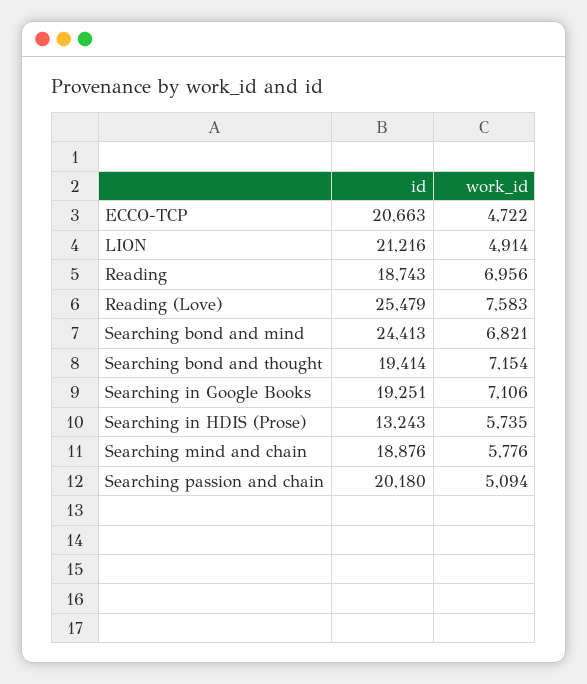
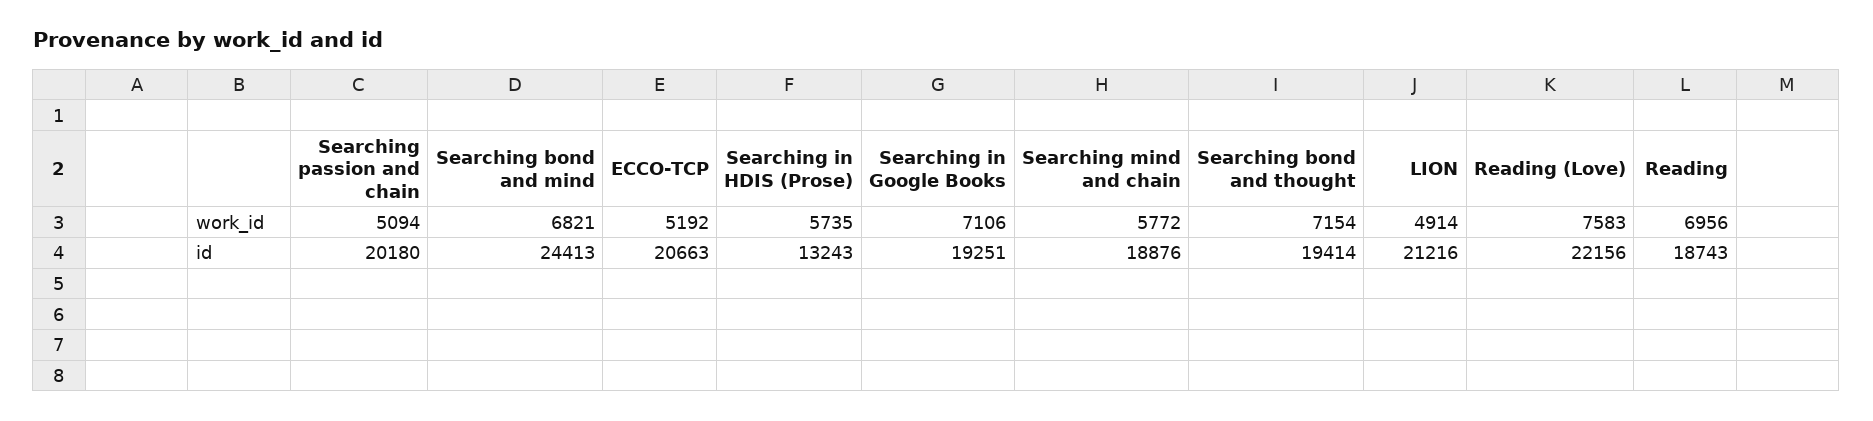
work_id, ECCO-TCP: 4722 -> 5192
id, Reading (Love): 25479 -> 22156
work_id, Searching mind and chain: 5776 -> 5772

